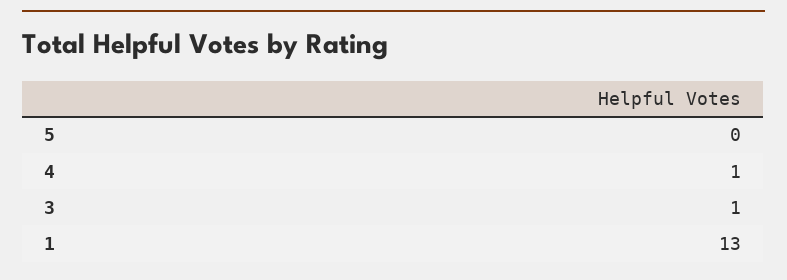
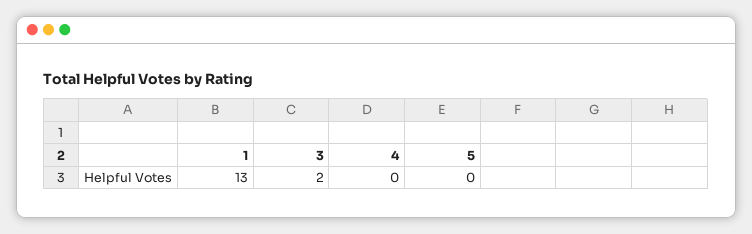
4: 1 -> 0
3: 1 -> 2

